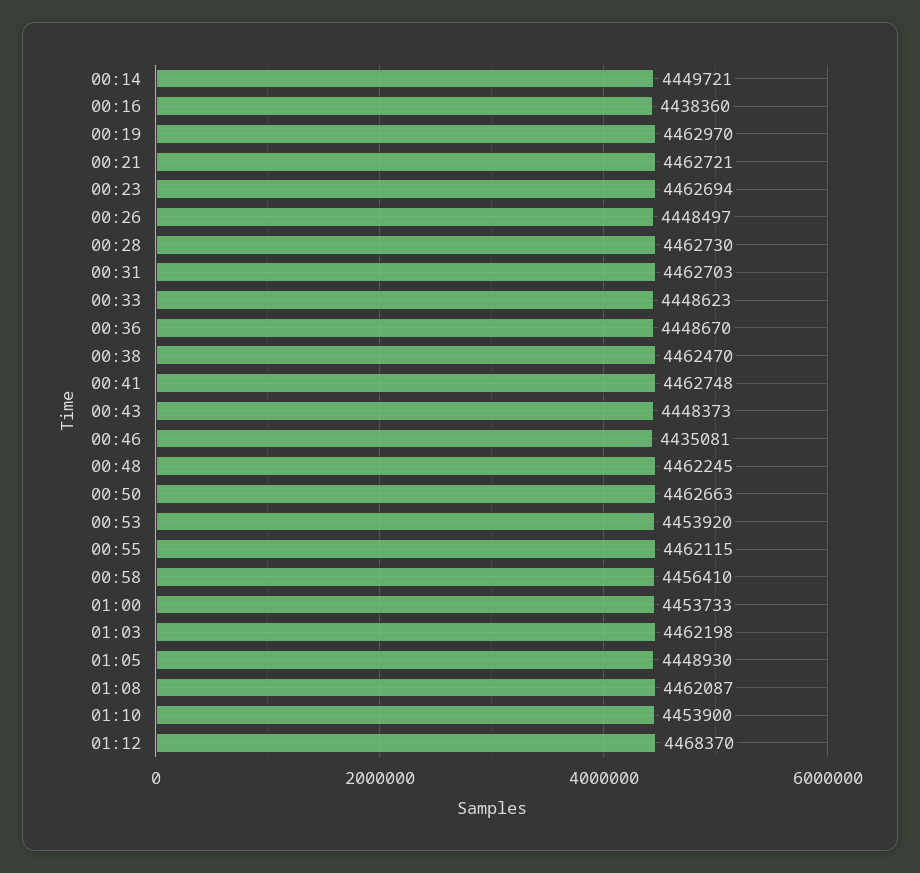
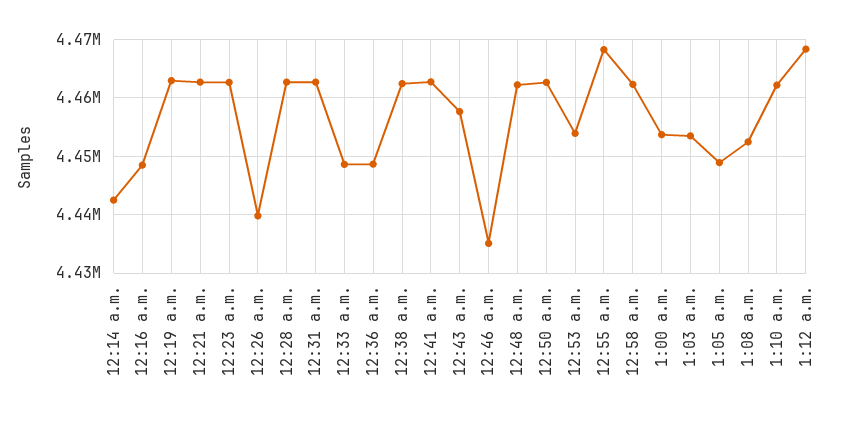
00:14: 4449721 -> 4442000
00:16: 4438360 -> 4448000
00:26: 4448497 -> 4440000
00:43: 4448373 -> 4458000
00:55: 4462115 -> 4468000
00:58: 4456410 -> 4462000
01:03: 4462198 -> 4454000
01:08: 4462087 -> 4452000
01:10: 4453900 -> 4462000

